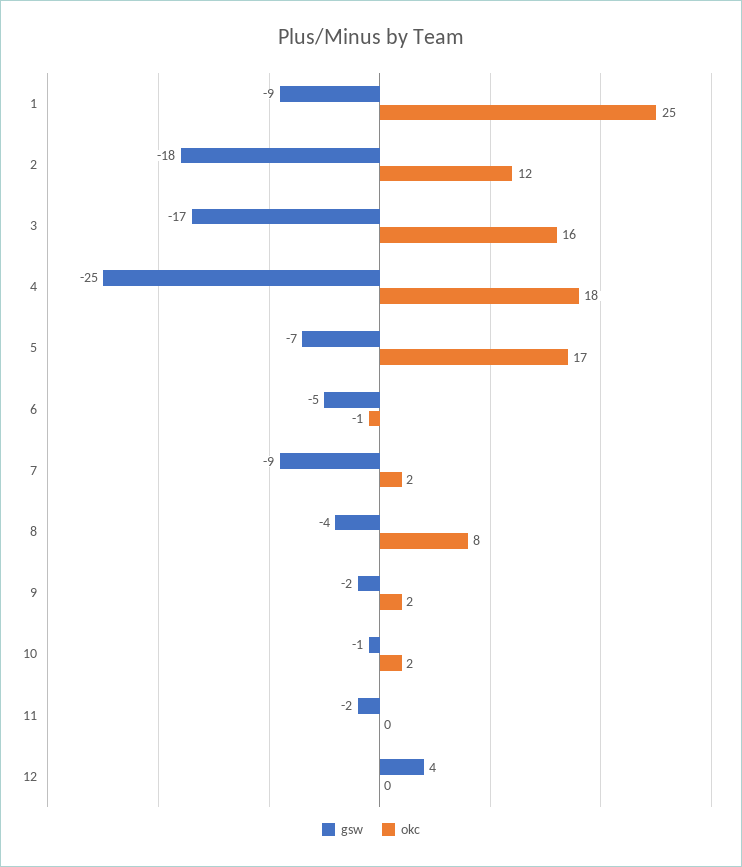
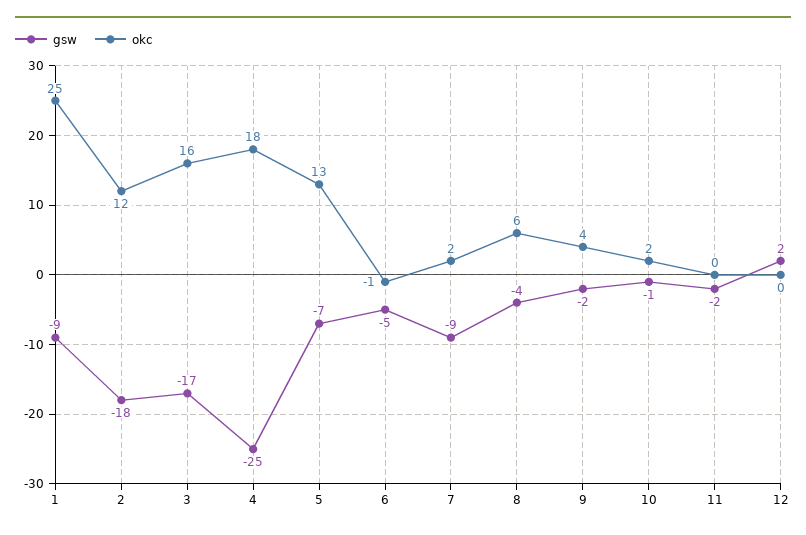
okc, 5: 17 -> 13
okc, 8: 8 -> 6
okc, 9: 2 -> 4
gsw, 12: 4 -> 2

